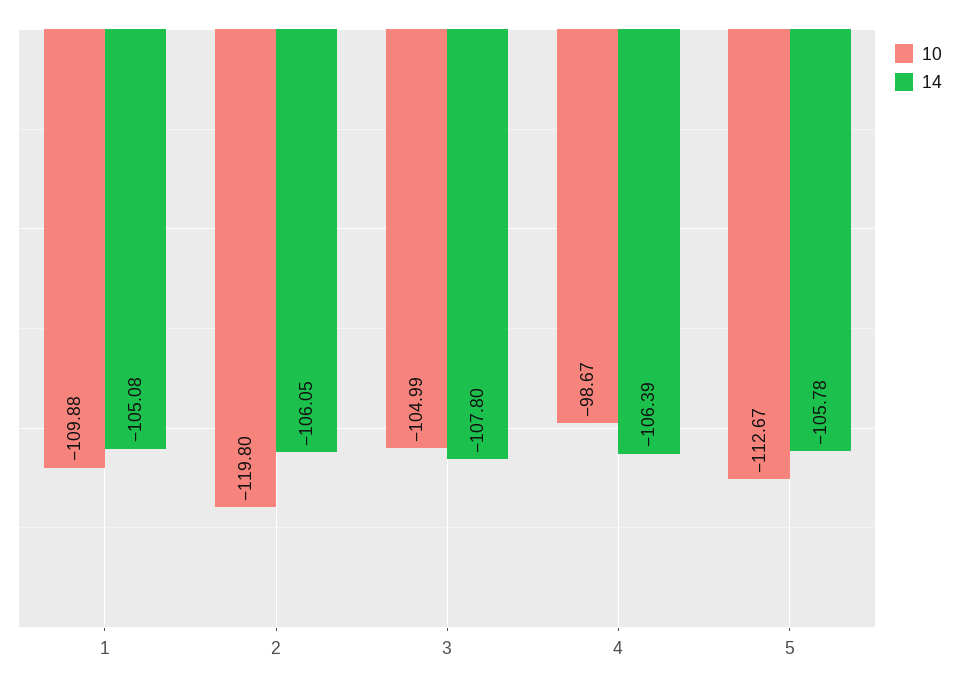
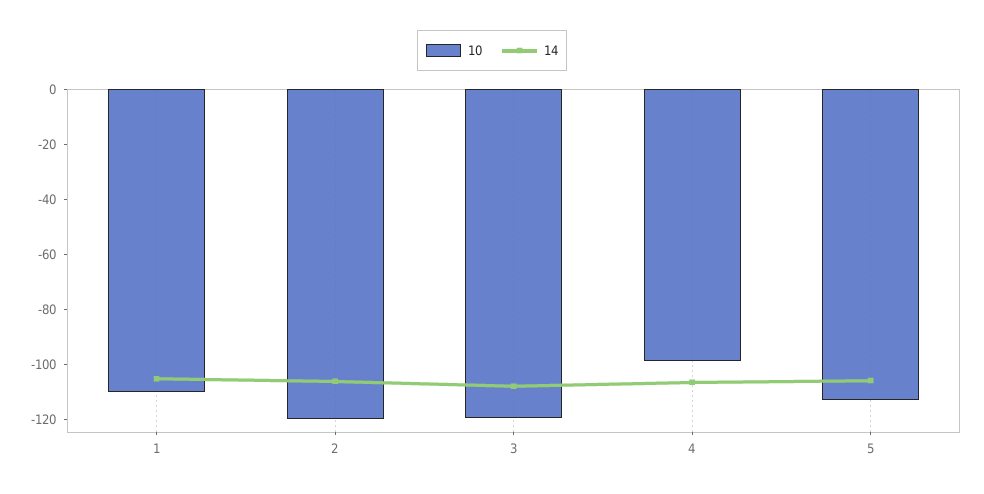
10, 3: -104.99 -> -120

